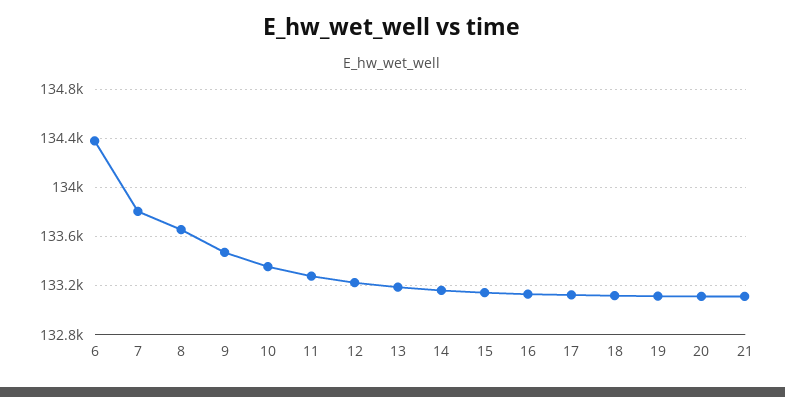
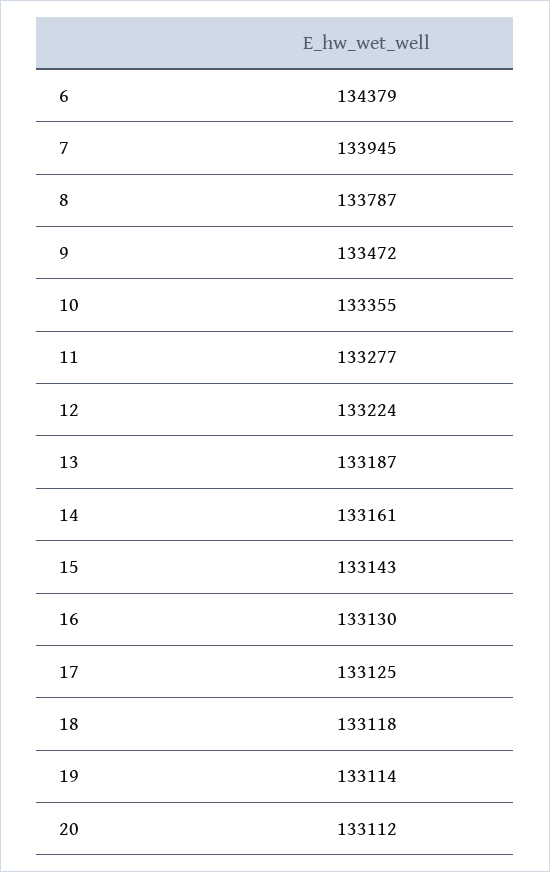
7: 133800 -> 133945
8: 133650 -> 133787
21: 133100 -> none

